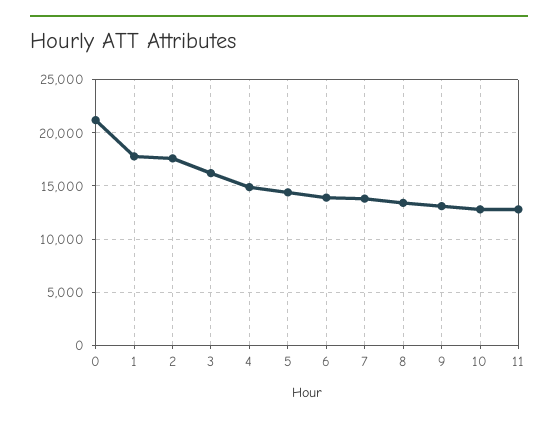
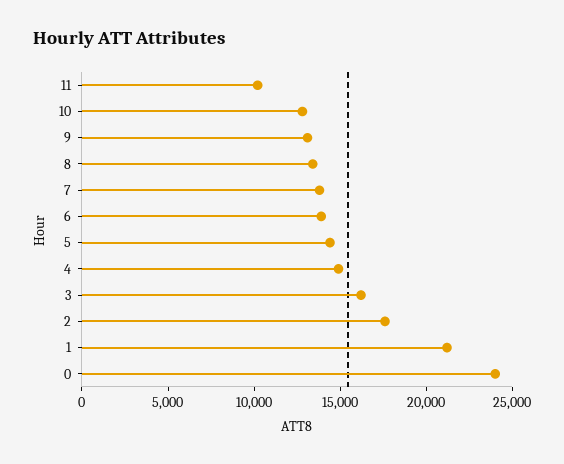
0: 21000 -> 24000
1: 18000 -> 21000
11: 13000 -> 10000

